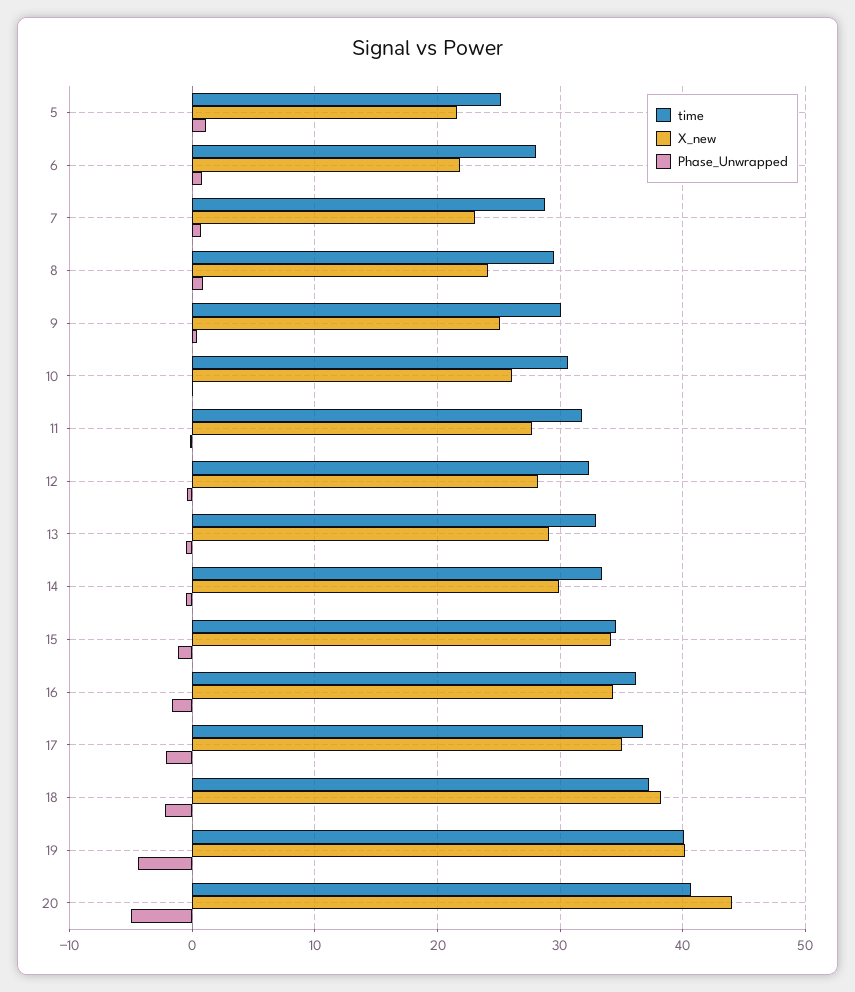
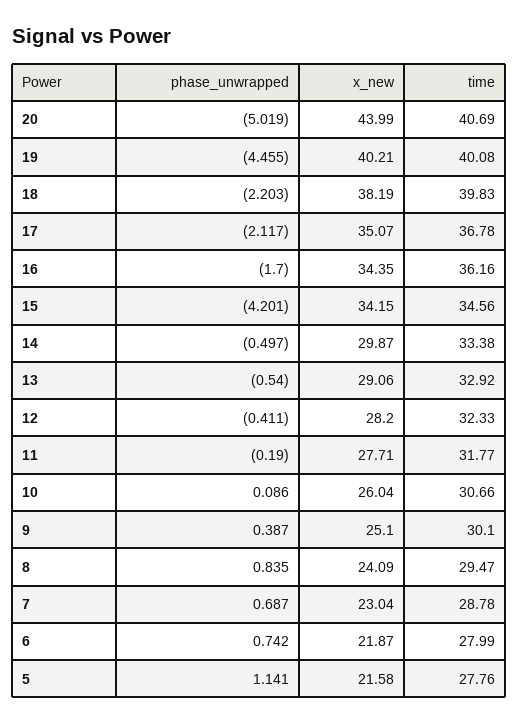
time, 5: 25 -> 27.76
Phase_Unwrapped, 15: -1 -> -4.201
time, 18: 37 -> 39.83

